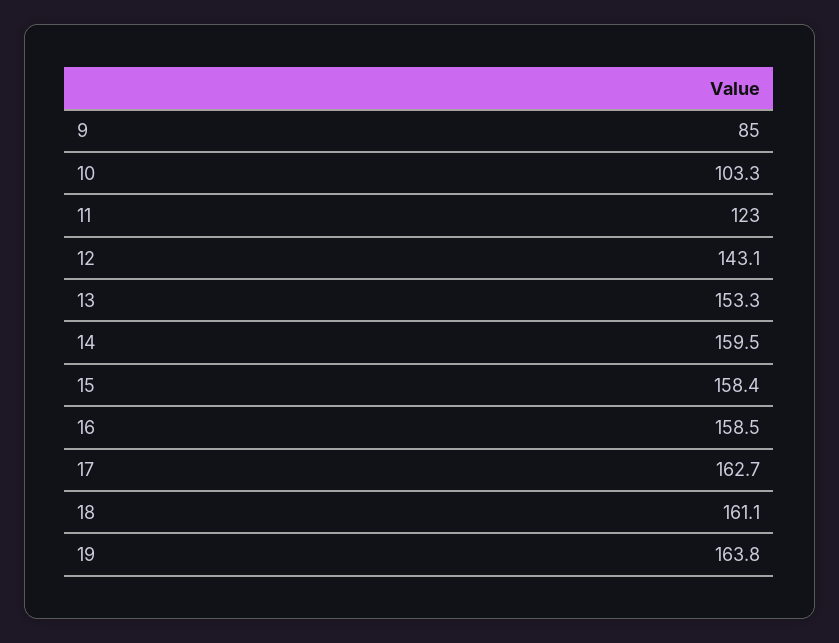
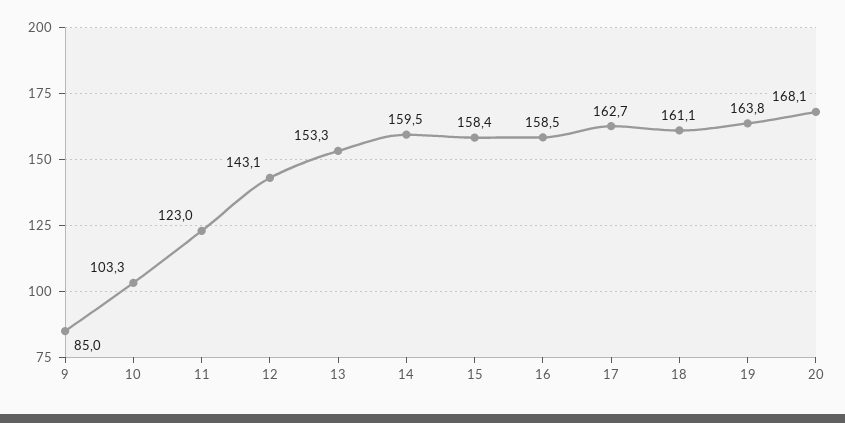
20: none -> 168.1

